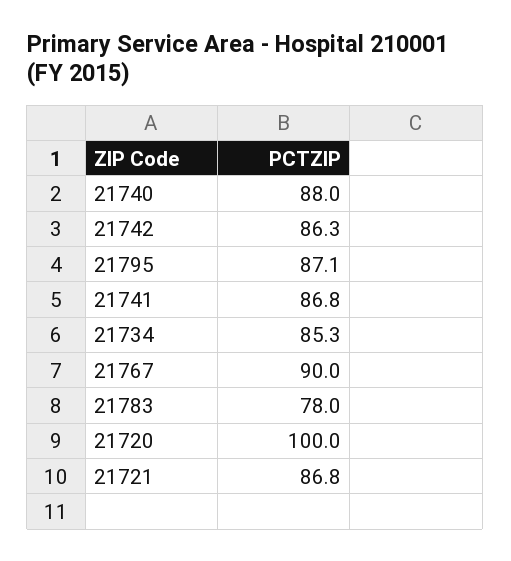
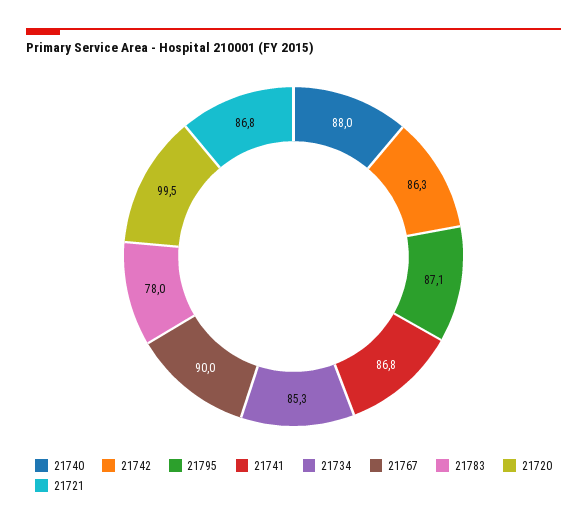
21720: 100 -> 99.5

